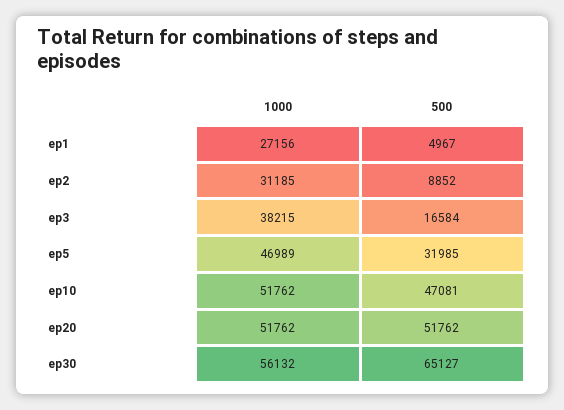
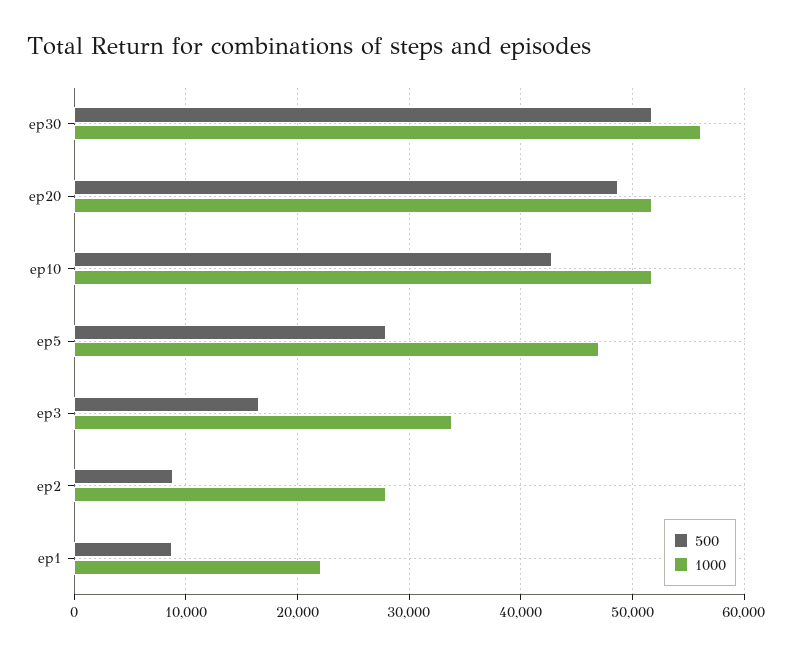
1000, ep1: 27156 -> 22000
500, ep1: 4967 -> 9000
1000, ep2: 31185 -> 28000
1000, ep3: 38215 -> 34000
500, ep5: 31985 -> 28000
500, ep10: 47081 -> 43000
500, ep20: 51762 -> 49000
500, ep30: 65127 -> 52000

